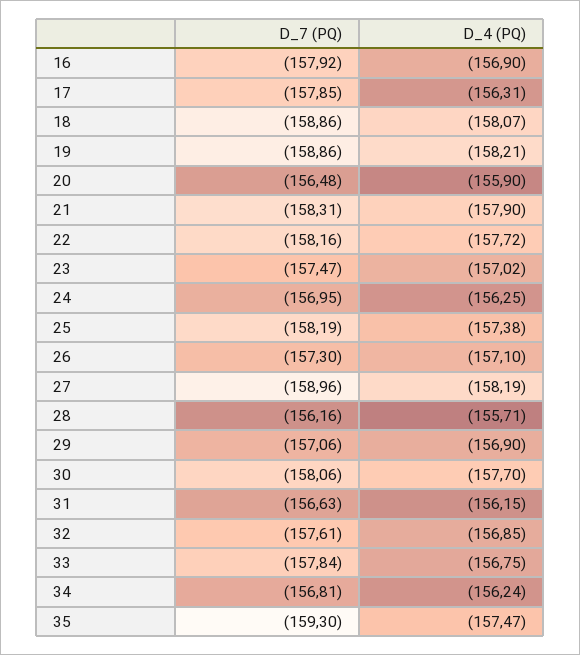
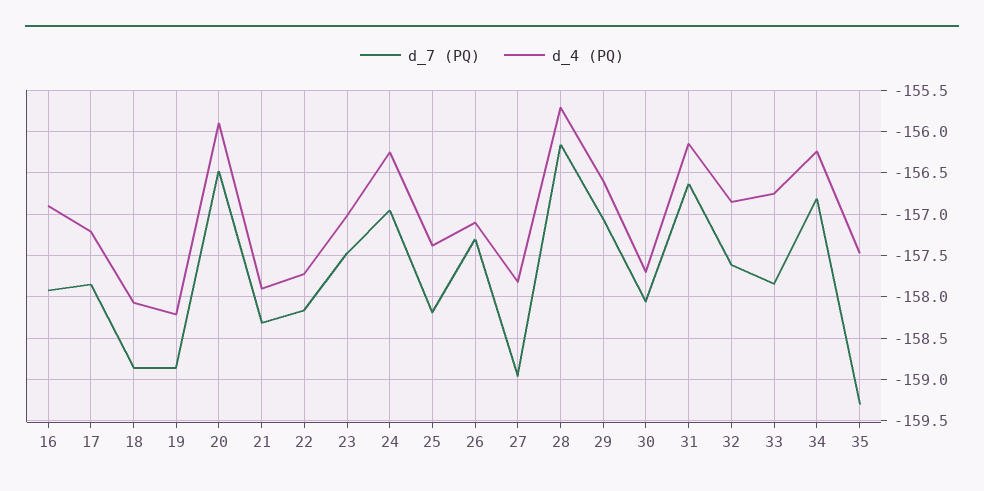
D_4 (PQ), 17: -156.31 -> -157.2
D_4 (PQ), 27: -158.19 -> -157.8
D_4 (PQ), 29: -156.9 -> -156.6

